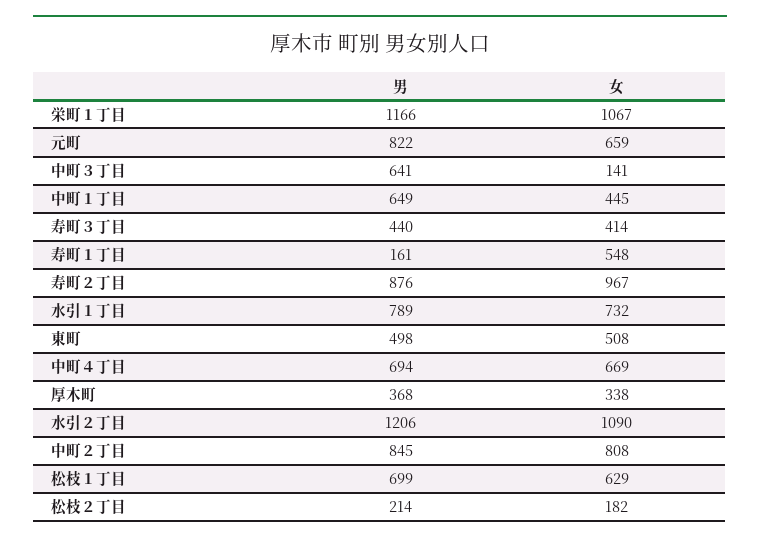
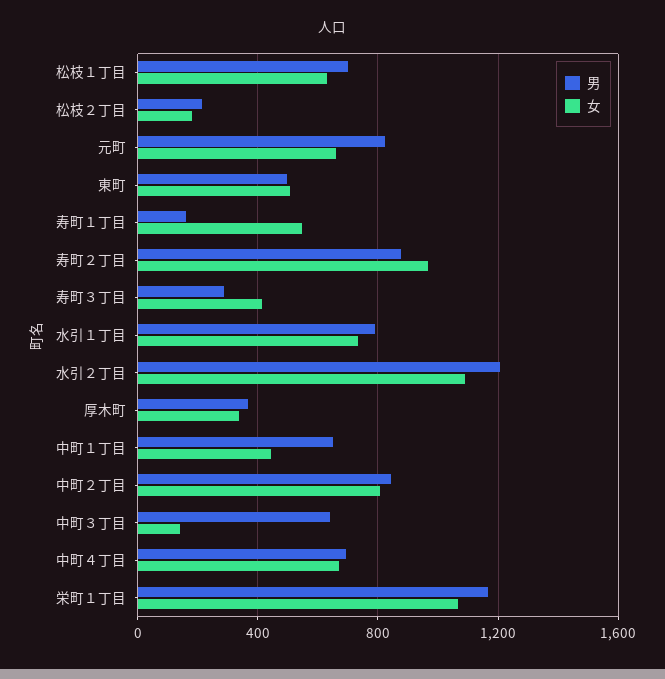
男, 寿町３丁目: 440 -> 300

